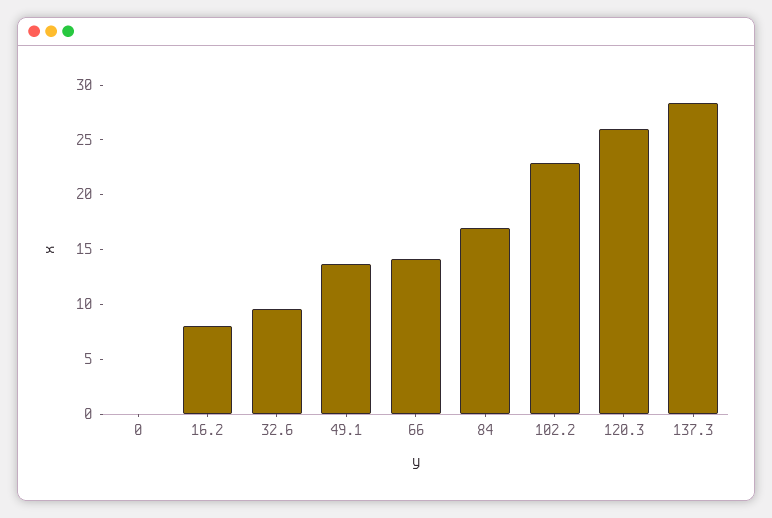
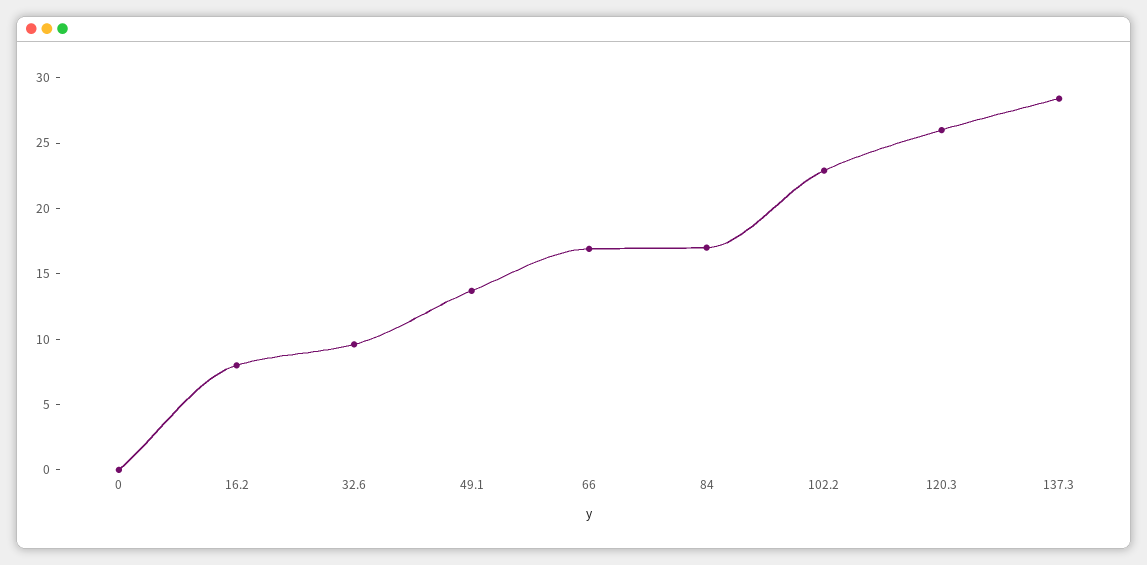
66: 14 -> 17

